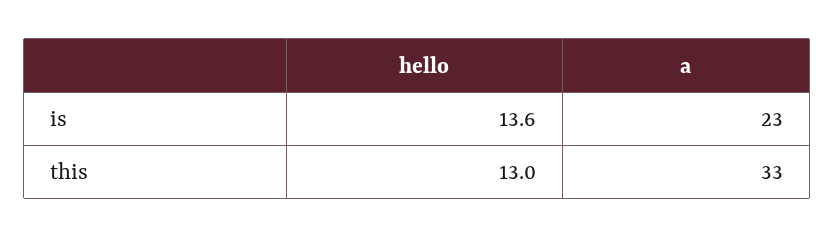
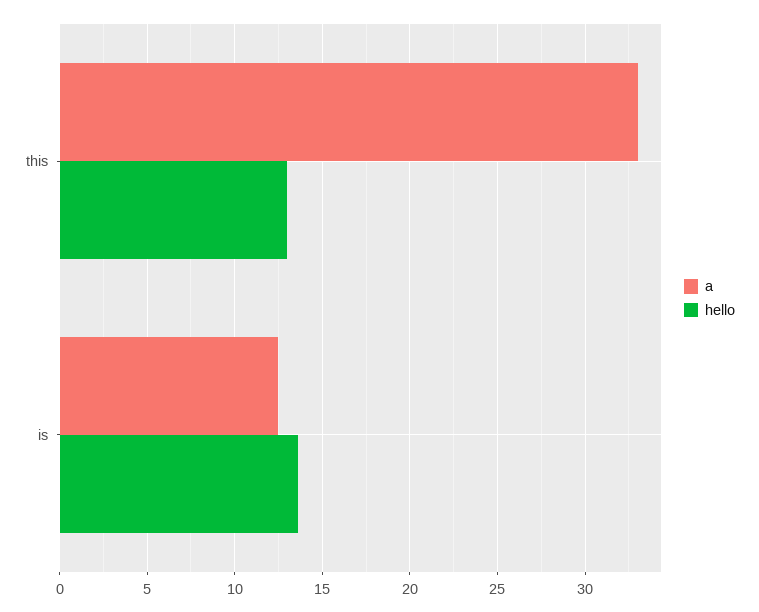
a, is: 23 -> 12.5

